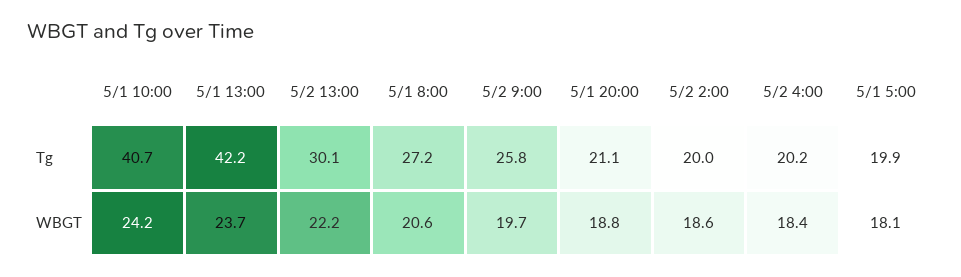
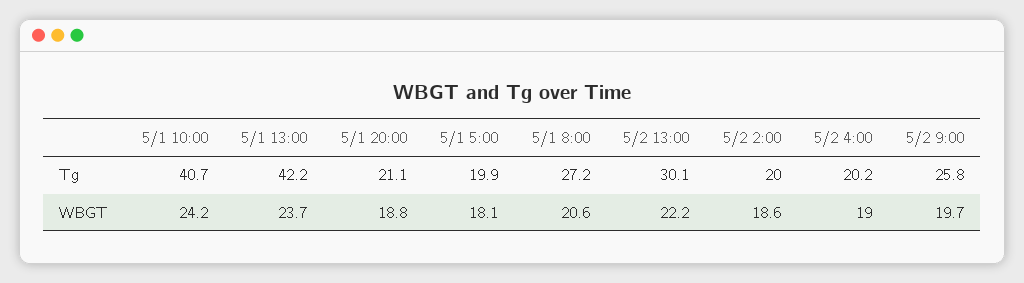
5/2 4:00, WBGT: 18.4 -> 19

